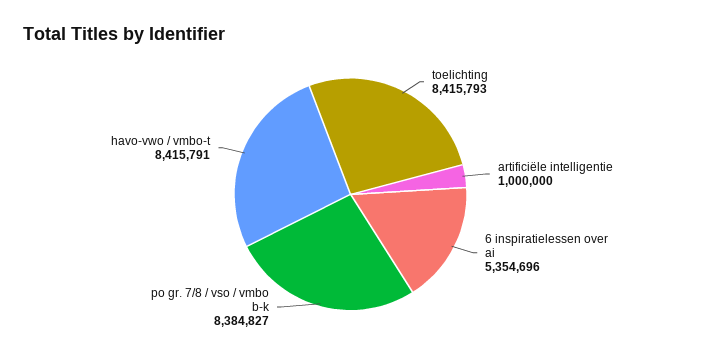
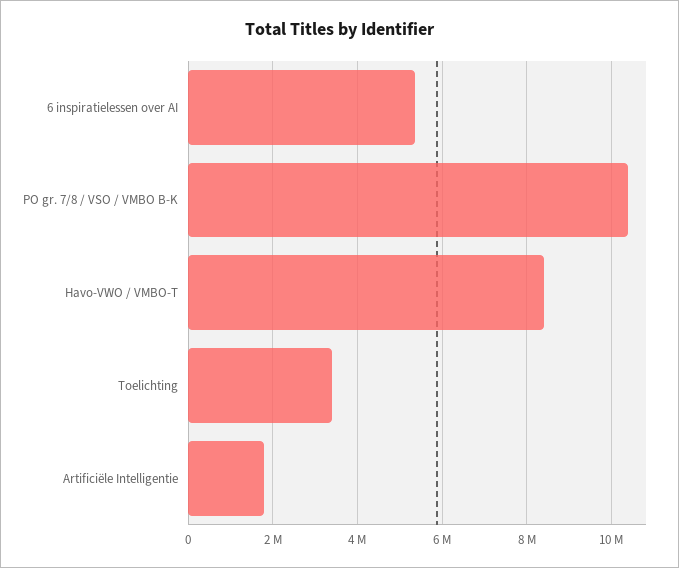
toelichting: 8415793 -> 3400000
artificiële intelligentie: 1000000 -> 1800000
po gr. 7/8 / vso / vmbo b-k: 8384827 -> 10400000

